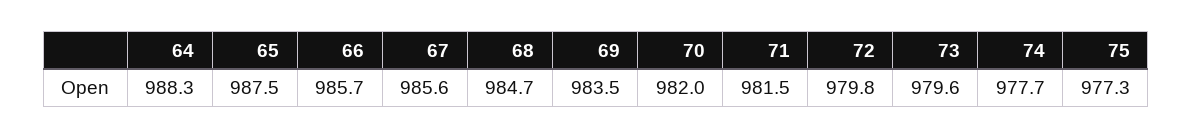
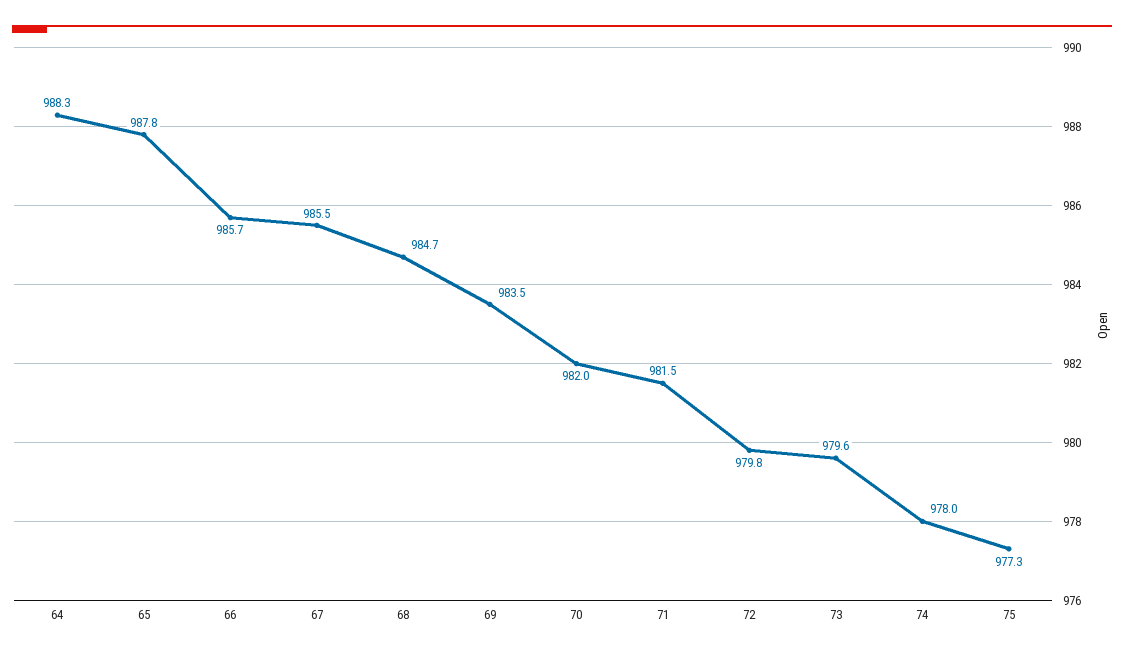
65: 987.5 -> 987.8
67: 985.6 -> 985.5
74: 977.7 -> 978

